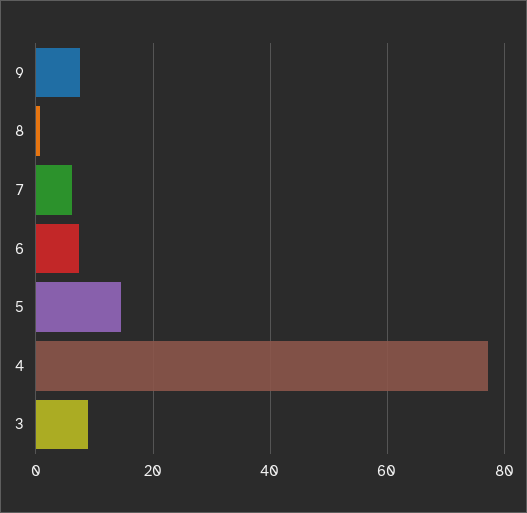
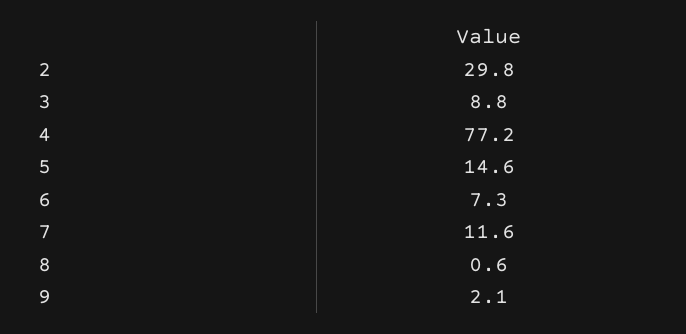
9: 8 -> 2.1
7: 6 -> 11.6
2: none -> 29.8

